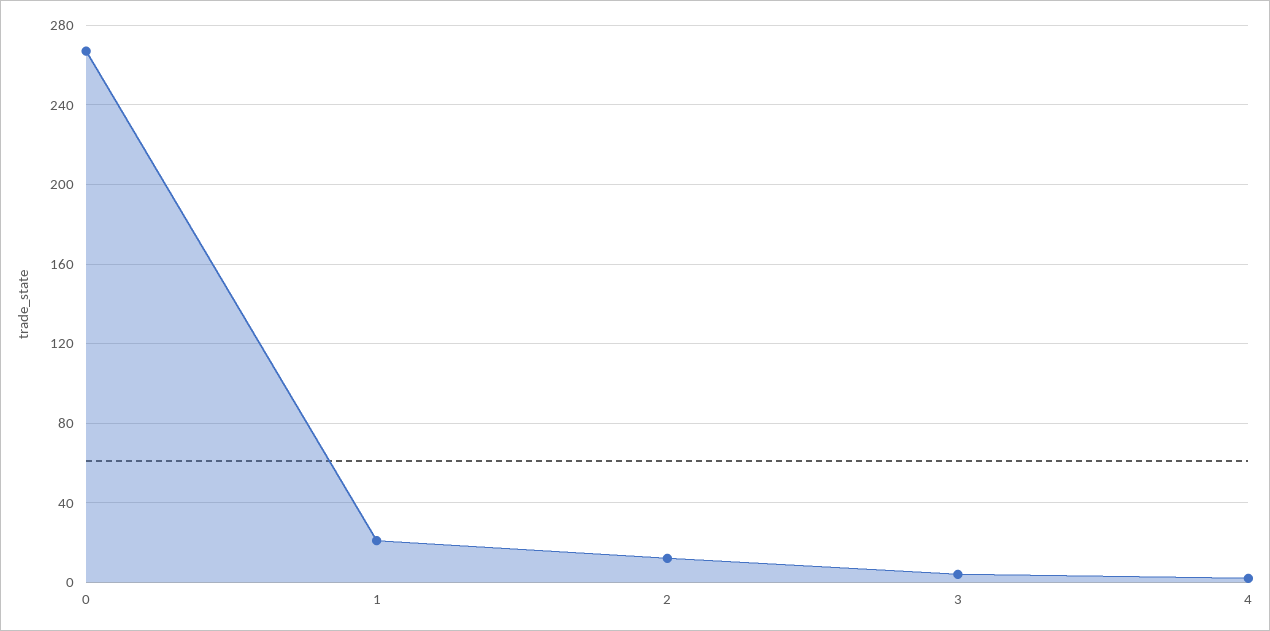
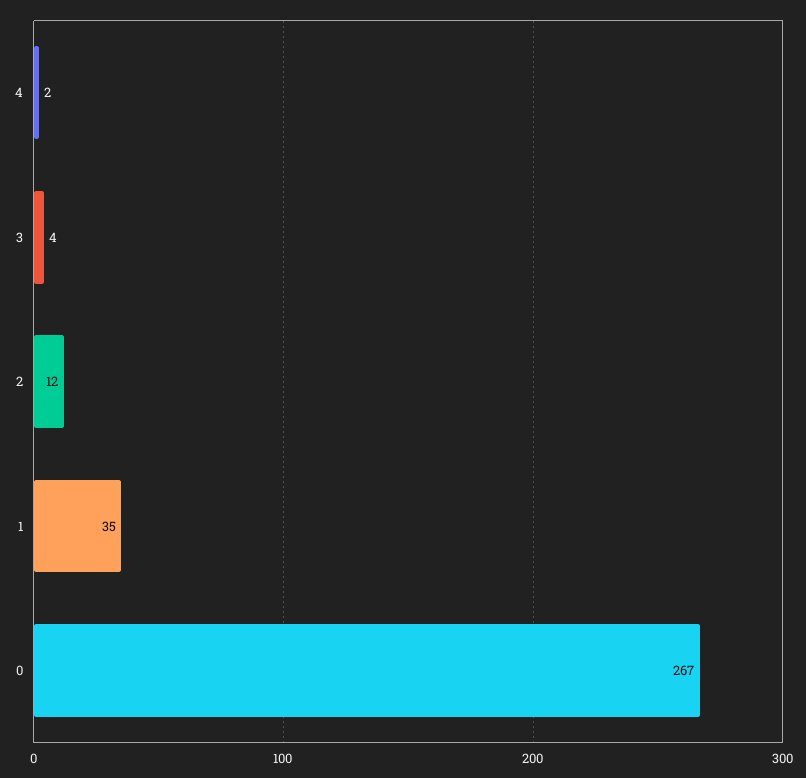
1: 20 -> 35

